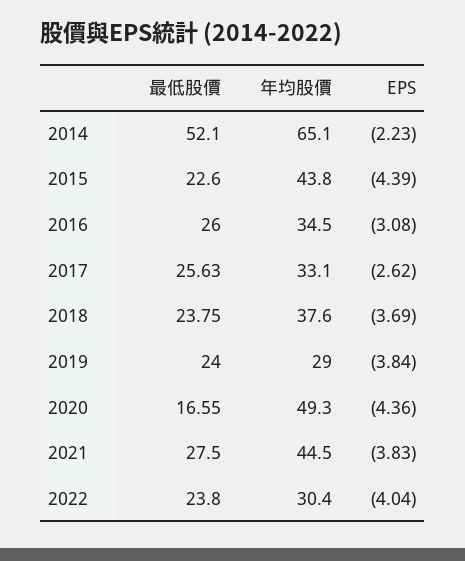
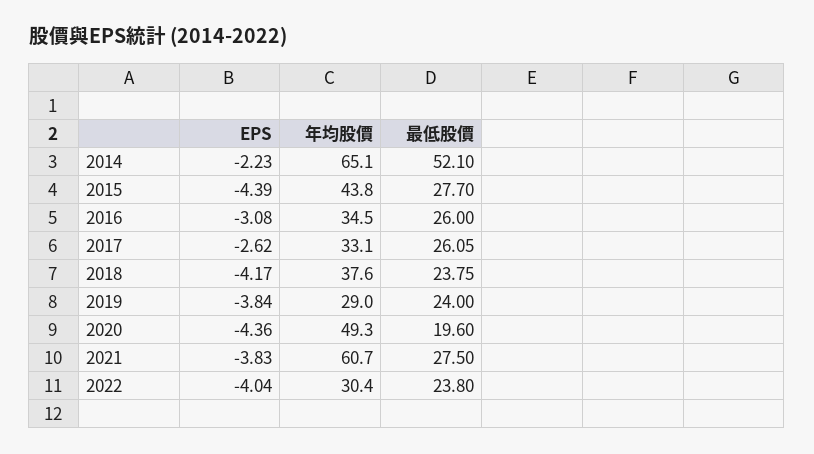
最低股價, 2015: 22.6 -> 27.7
最低股價, 2017: 25.63 -> 26.05
EPS, 2018: -3.69 -> -4.17
最低股價, 2020: 16.55 -> 19.6
年均股價, 2021: 44.5 -> 60.7

